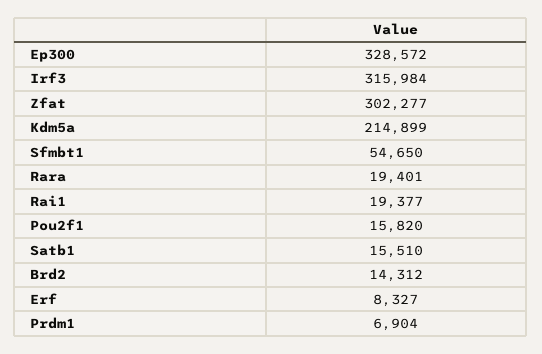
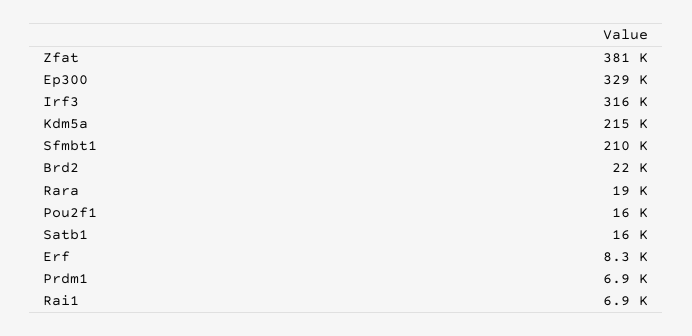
Zfat: 302277 -> 381000
Sfmbt1: 54650 -> 210000
Rai1: 19377 -> 6900
Brd2: 14312 -> 22000

